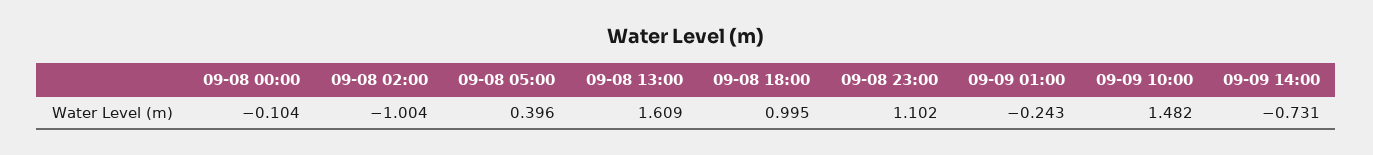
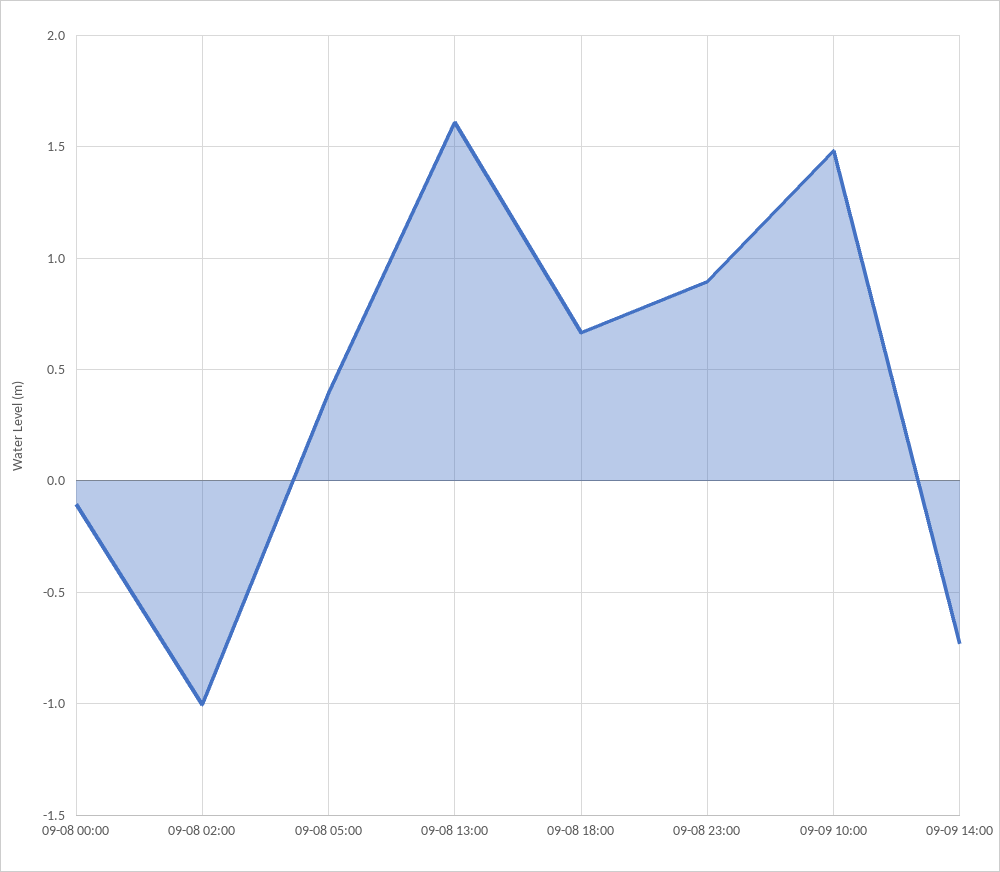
09-08 18:00: 0.995 -> 0.65
09-08 23:00: 1.102 -> 0.9
09-09 01:00: -0.243 -> none

